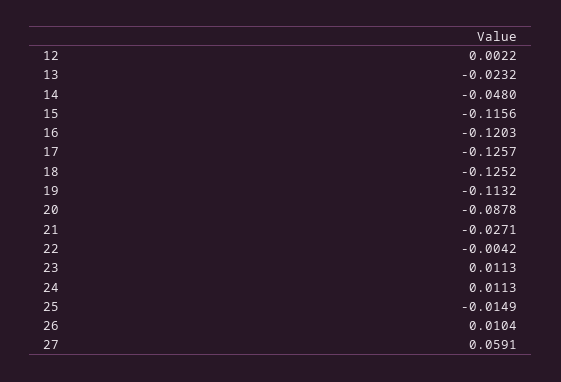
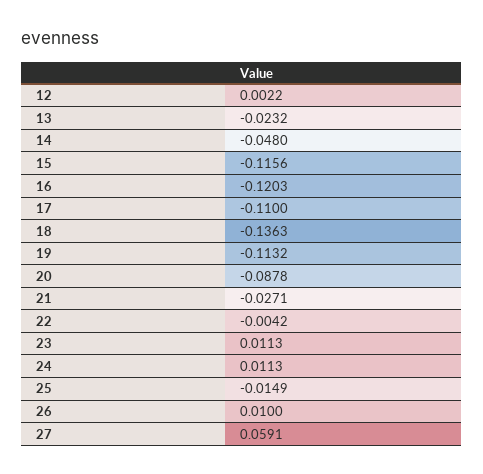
17: -0.1257 -> -0.11
18: -0.1252 -> -0.1363
26: 0.0104 -> 0.01

